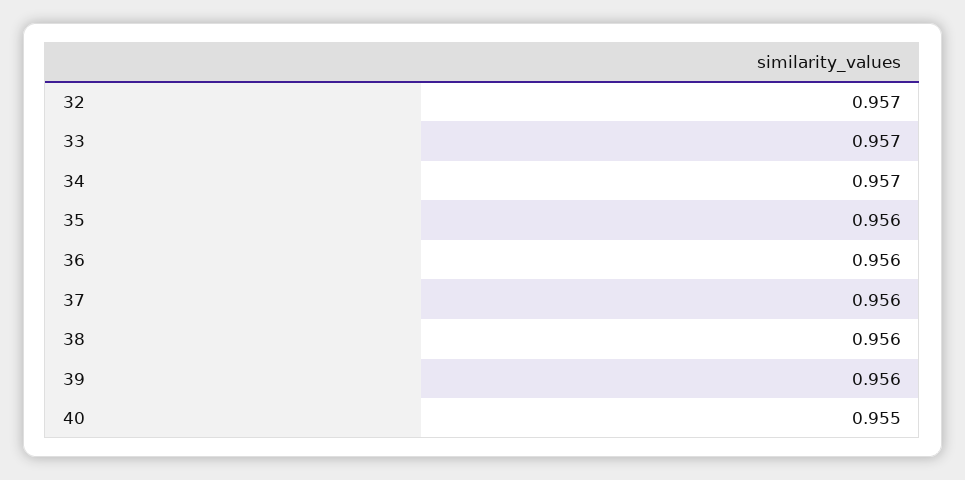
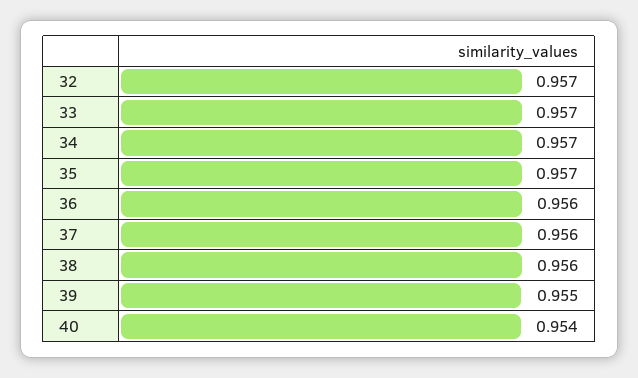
35: 0.956 -> 0.957
39: 0.956 -> 0.955
40: 0.955 -> 0.954

